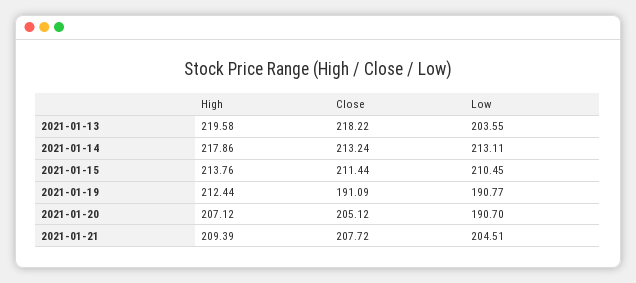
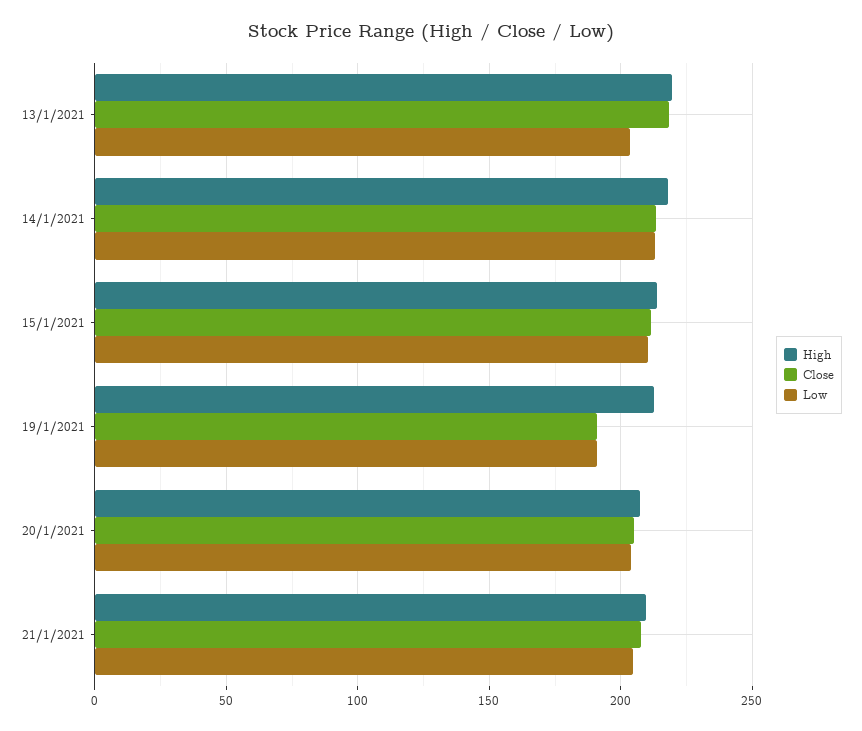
Low, 2021-01-20: 190.7 -> 205

